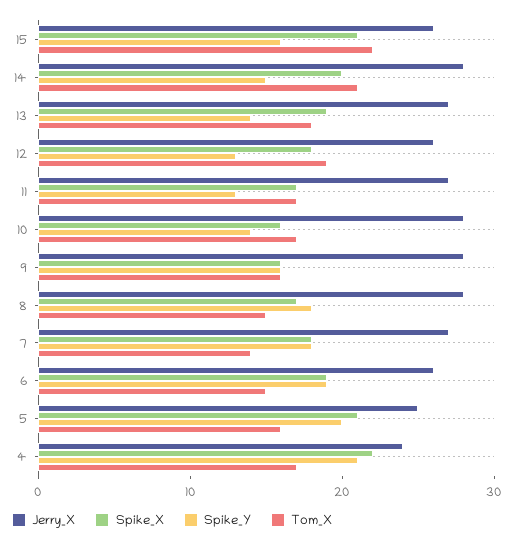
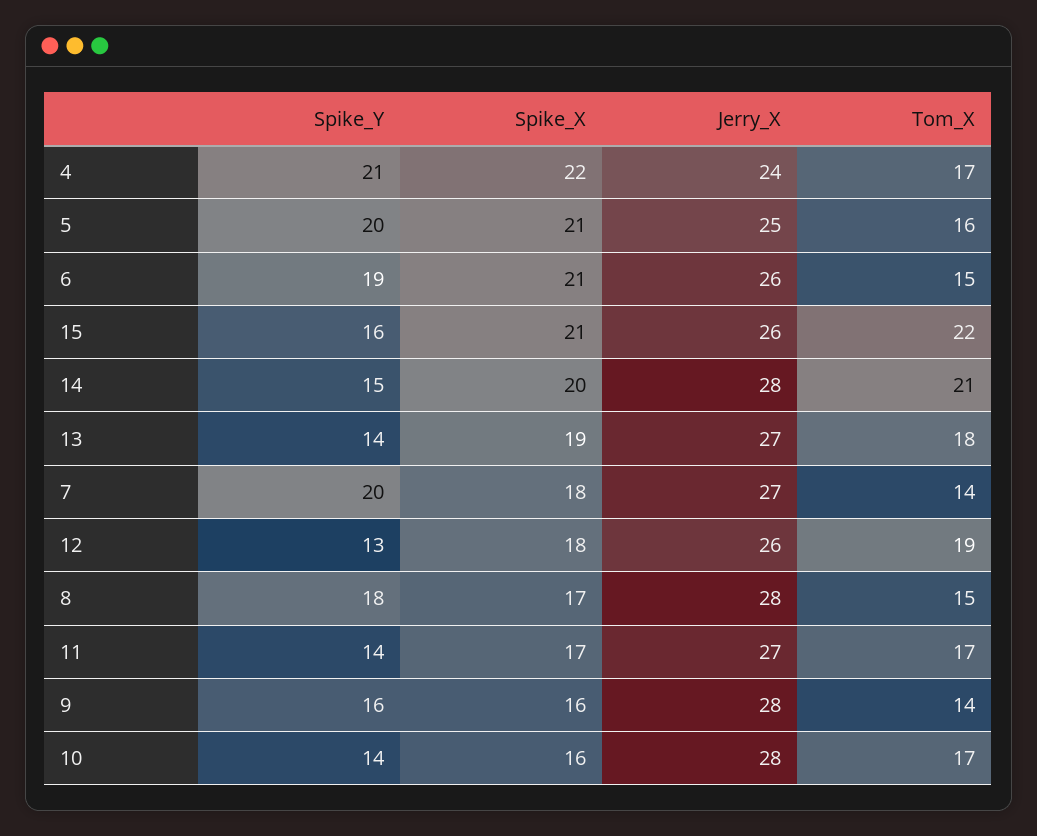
Spike_Y, 11: 13 -> 14
Tom_X, 9: 16 -> 14
Spike_Y, 7: 18 -> 20
Spike_X, 6: 19 -> 21

